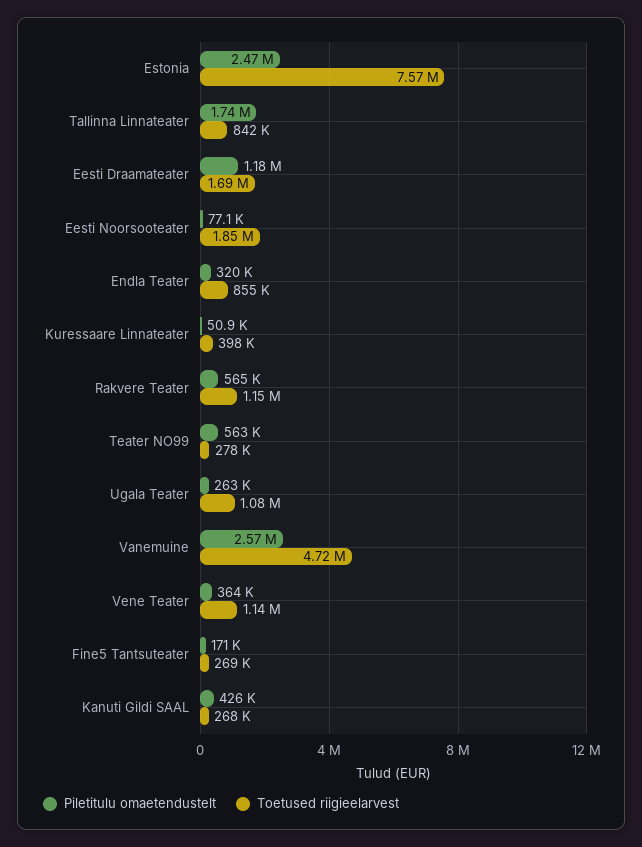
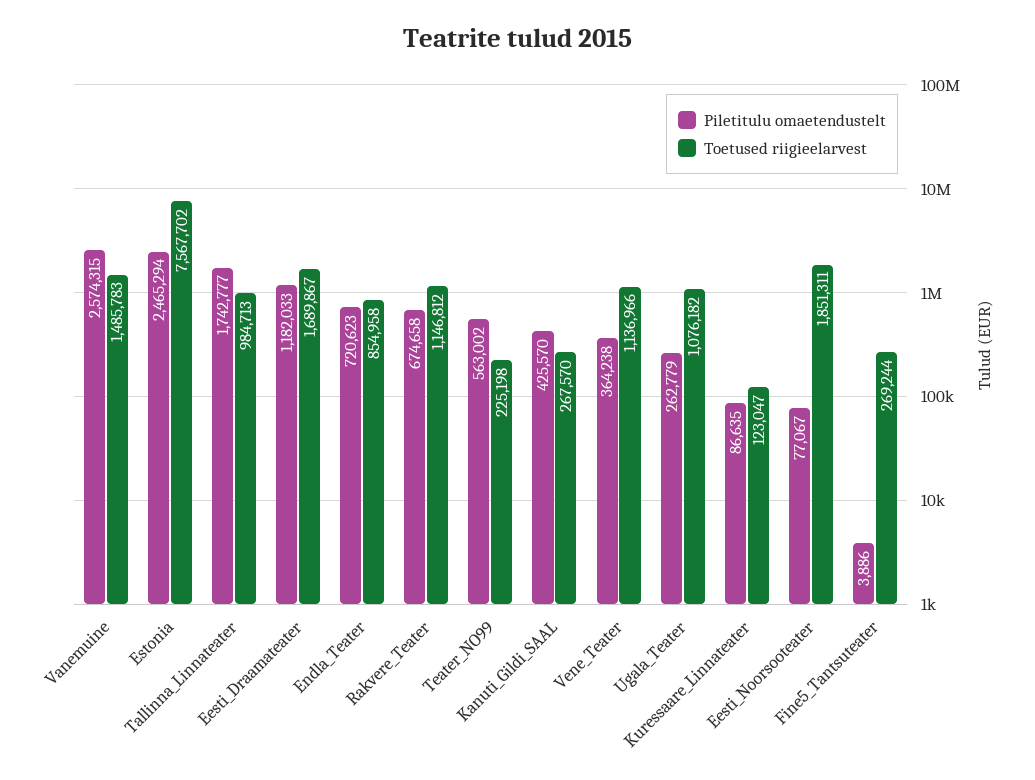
Toetused riigieelarvest, Tallinna Linnateater: 842000 -> 984713
Piletitulu omaetendustelt, Endla Teater: 320000 -> 720623
Piletitulu omaetendustelt, Kuressaare Linnateater: 50900 -> 86635
Toetused riigieelarvest, Kuressaare Linnateater: 398000 -> 123047
Piletitulu omaetendustelt, Rakvere Teater: 565000 -> 674658
Toetused riigieelarvest, Teater NO99: 278000 -> 225198
Toetused riigieelarvest, Vanemuine: 4720000 -> 1485783
Piletitulu omaetendustelt, Fine5 Tantsuteater: 171000 -> 3886

